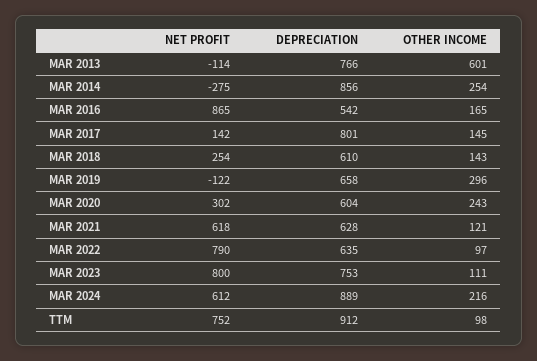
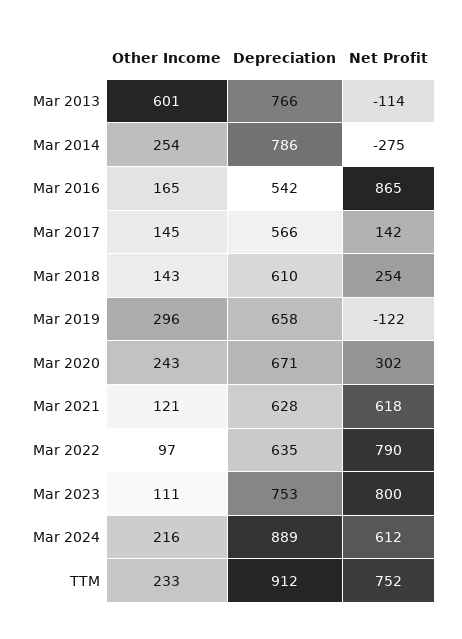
DEPRECIATION, MAR 2014: 856 -> 786
DEPRECIATION, MAR 2017: 801 -> 566
DEPRECIATION, MAR 2020: 604 -> 671
OTHER INCOME, TTM: 98 -> 233

